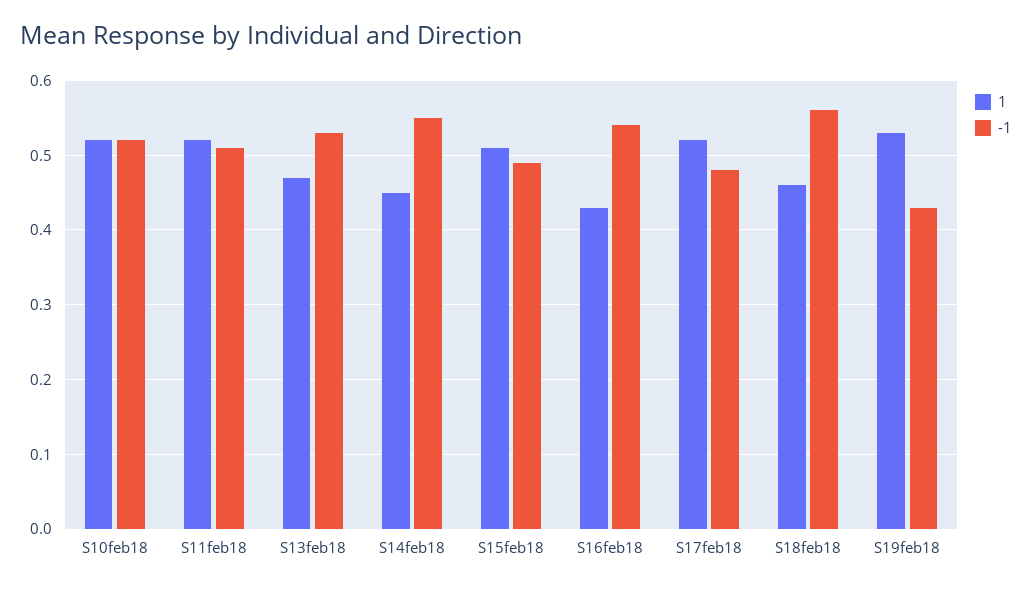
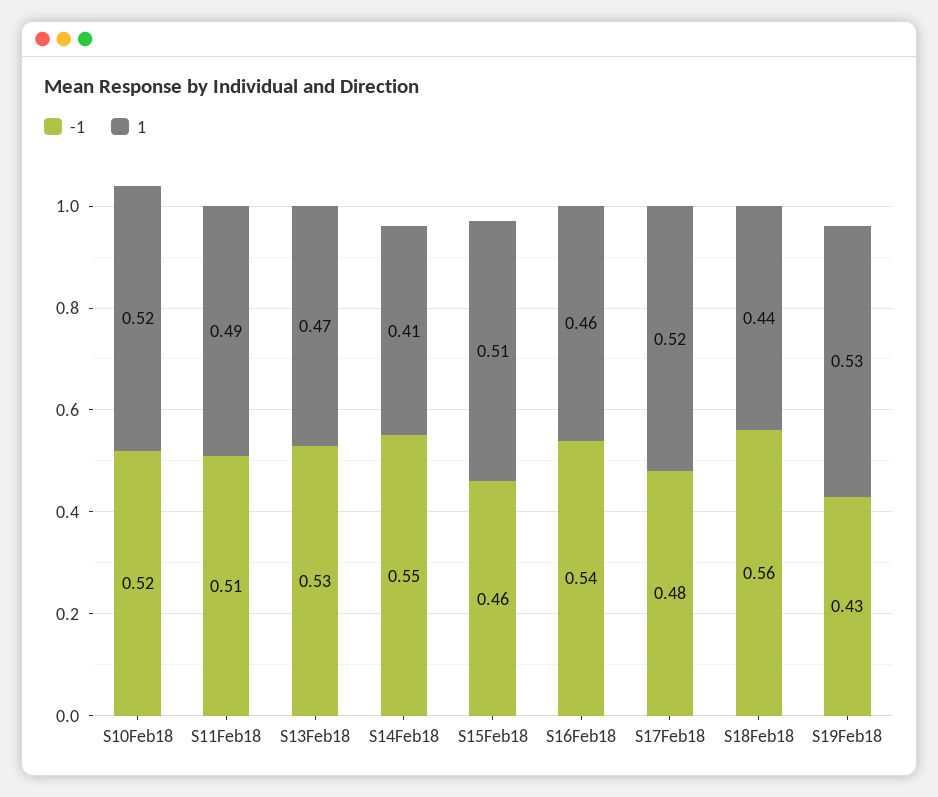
1, S11feb18: 0.52 -> 0.49
1, S14feb18: 0.45 -> 0.41
-1, S15feb18: 0.49 -> 0.46
1, S16feb18: 0.43 -> 0.46
1, S18feb18: 0.46 -> 0.44

